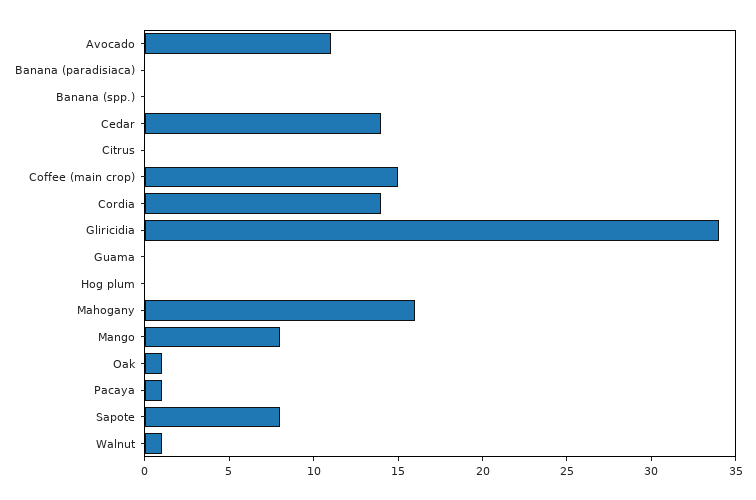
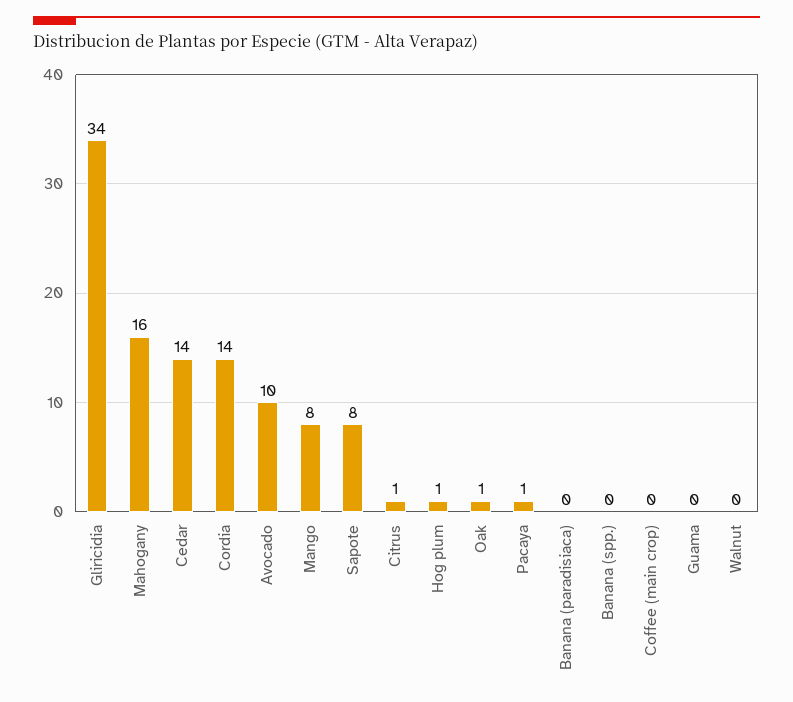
Avocado: 11 -> 10
Citrus: 0 -> 1
Coffee (main crop): 15 -> 0
Hog plum: 0 -> 1
Walnut: 1 -> 0

